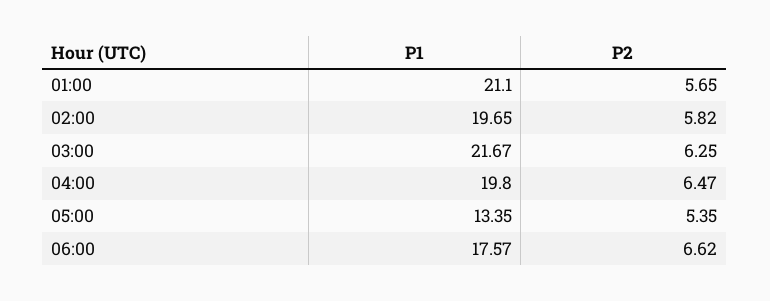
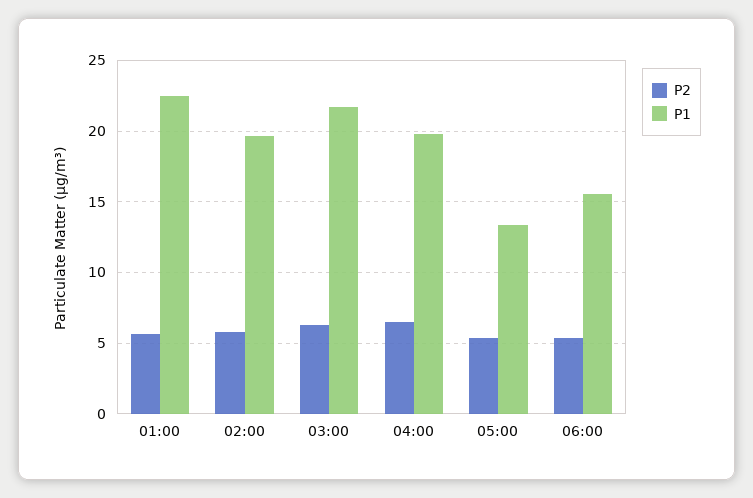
P1, 01:00: 21.1 -> 22.5
P1, 06:00: 17.57 -> 15.5
P2, 06:00: 6.62 -> 5.5

